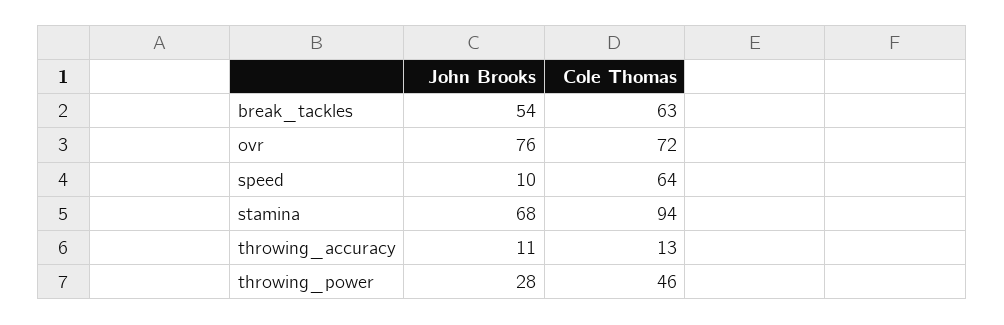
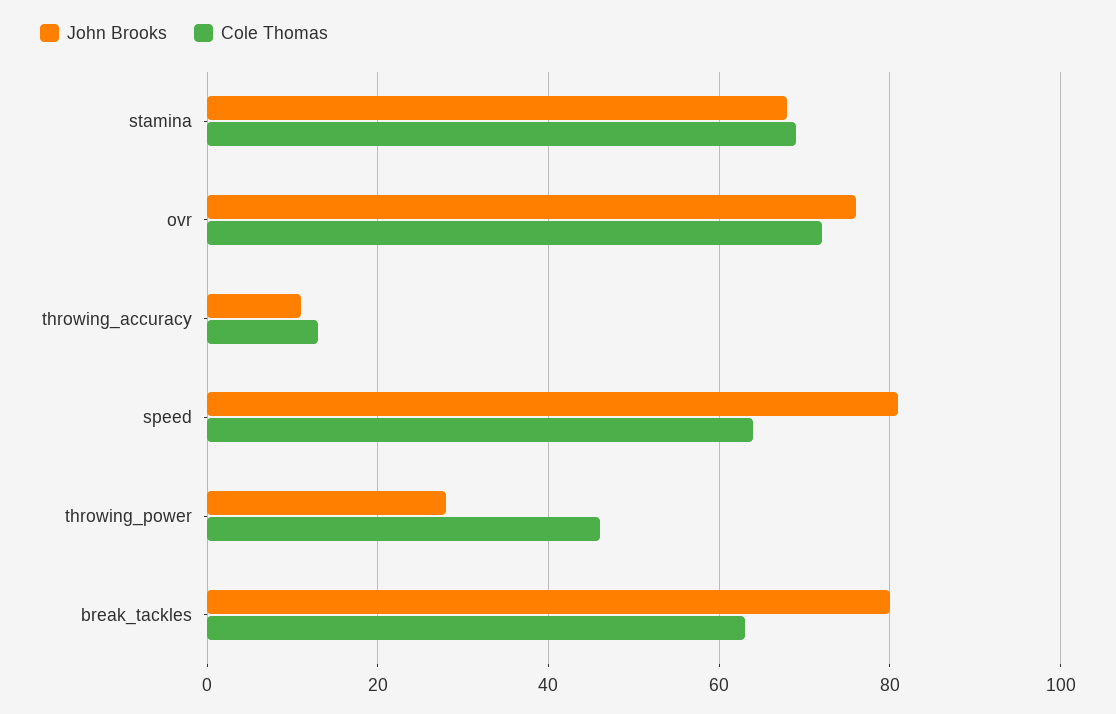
John Brooks, break_tackles: 54 -> 80
John Brooks, speed: 10 -> 80
Cole Thomas, stamina: 94 -> 70

